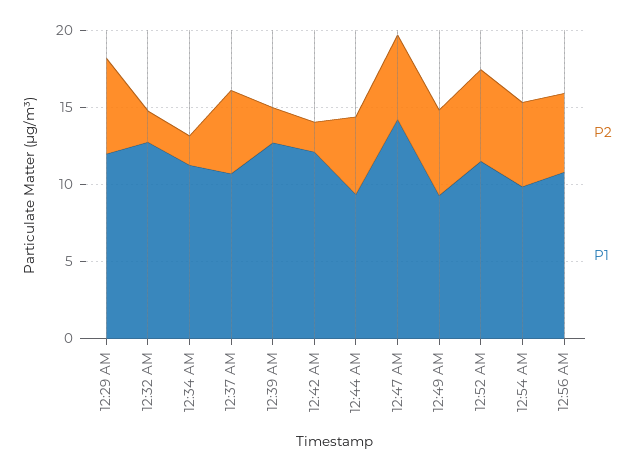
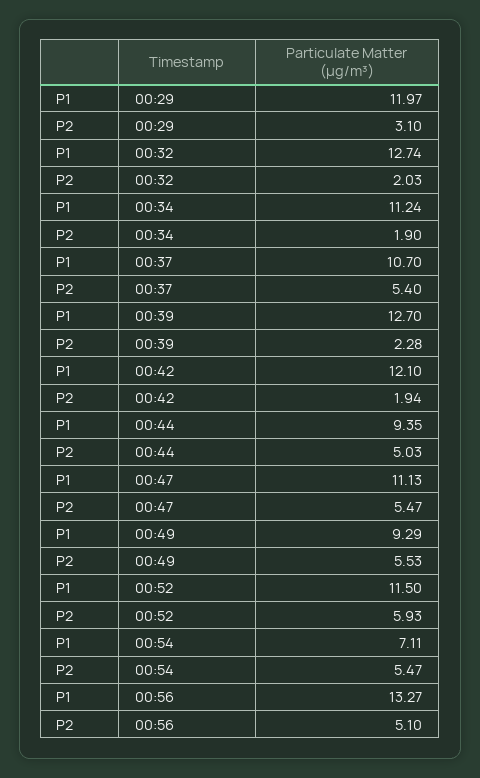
P2, 12:29 AM: 6 -> 3.1
P1, 12:47 AM: 14 -> 11.13
P1, 12:54 AM: 10 -> 7.11
P1, 12:56 AM: 11 -> 13.27

